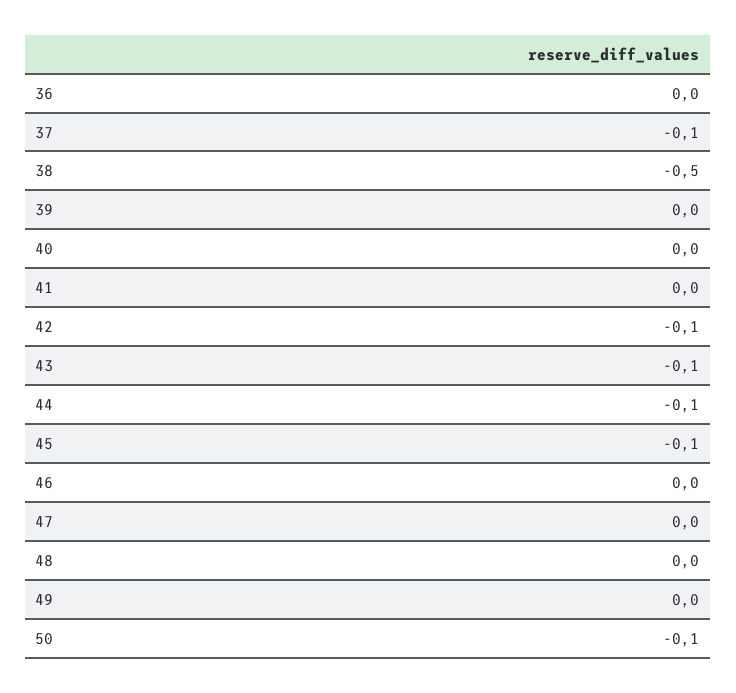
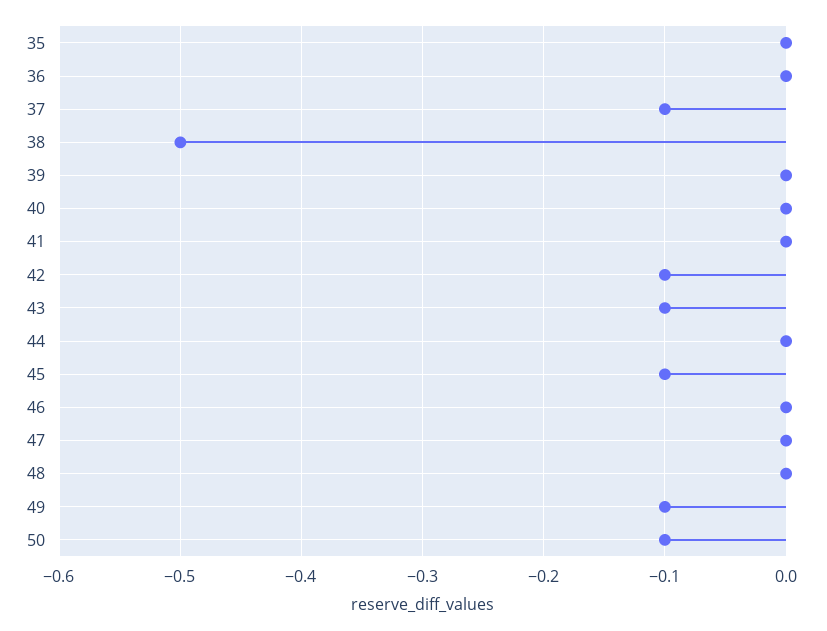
44: -0.1 -> 0
49: 0 -> -0.1
35: none -> 0

